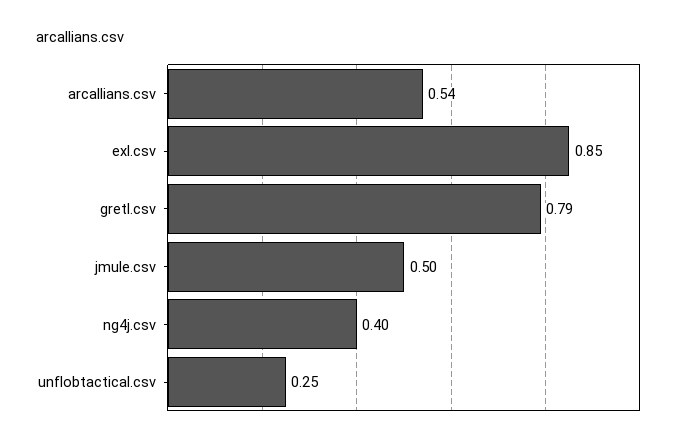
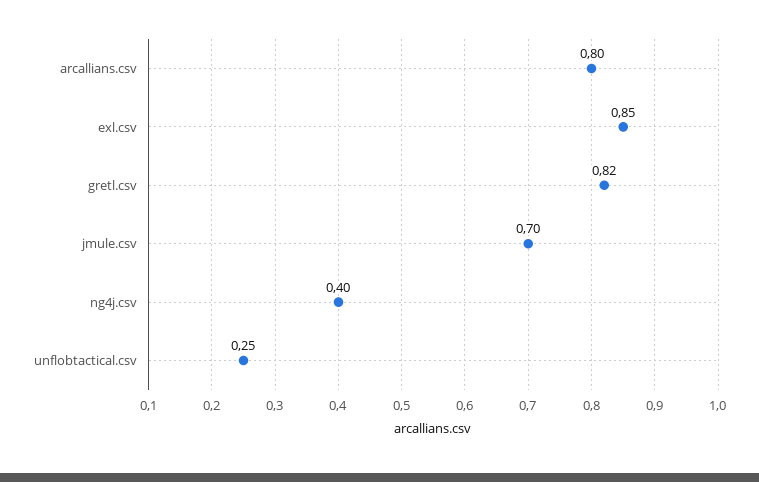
arcallians.csv: 0.54 -> 0.8
gretl.csv: 0.79 -> 0.82
jmule.csv: 0.5 -> 0.7

